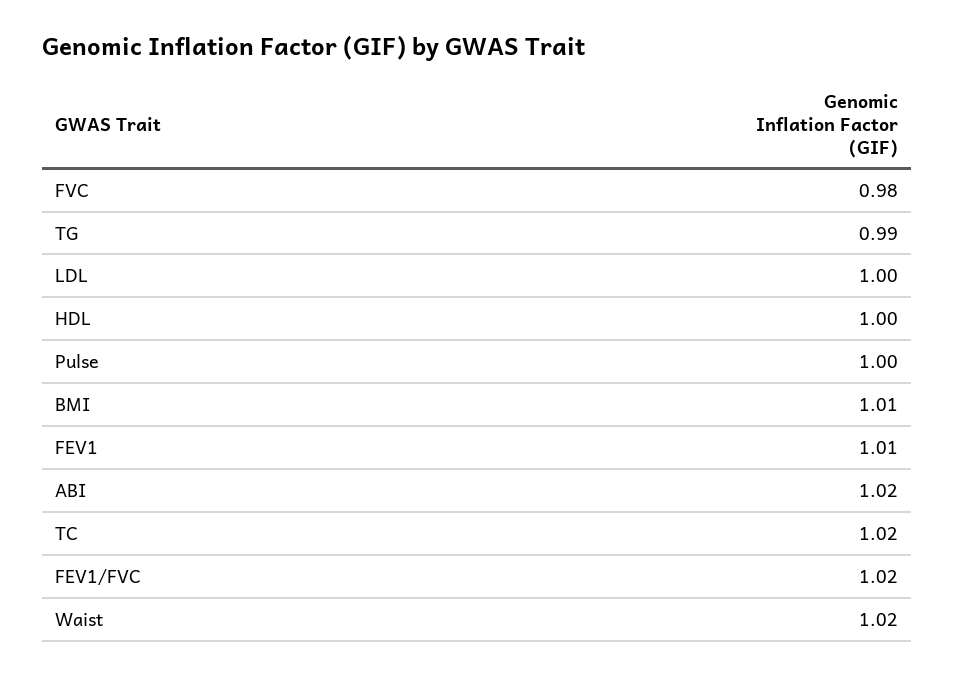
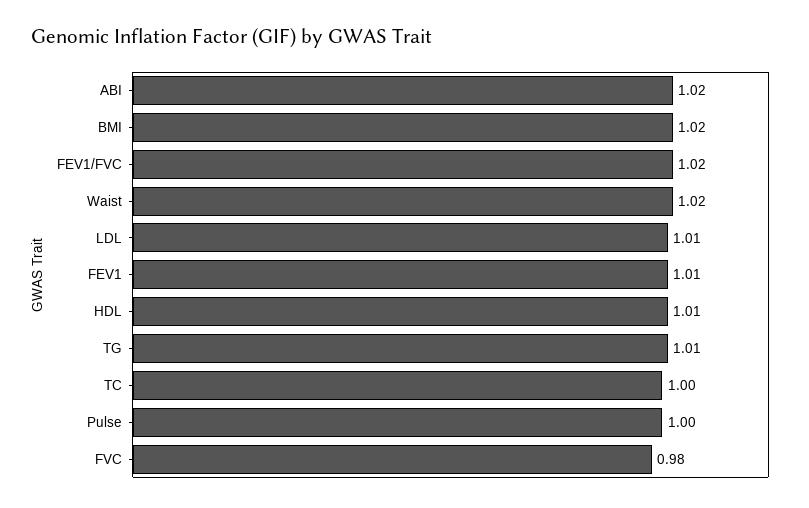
TG: 0.99 -> 1.01
LDL: 1 -> 1.01
HDL: 1 -> 1.01
BMI: 1.01 -> 1.02
TC: 1.02 -> 1

